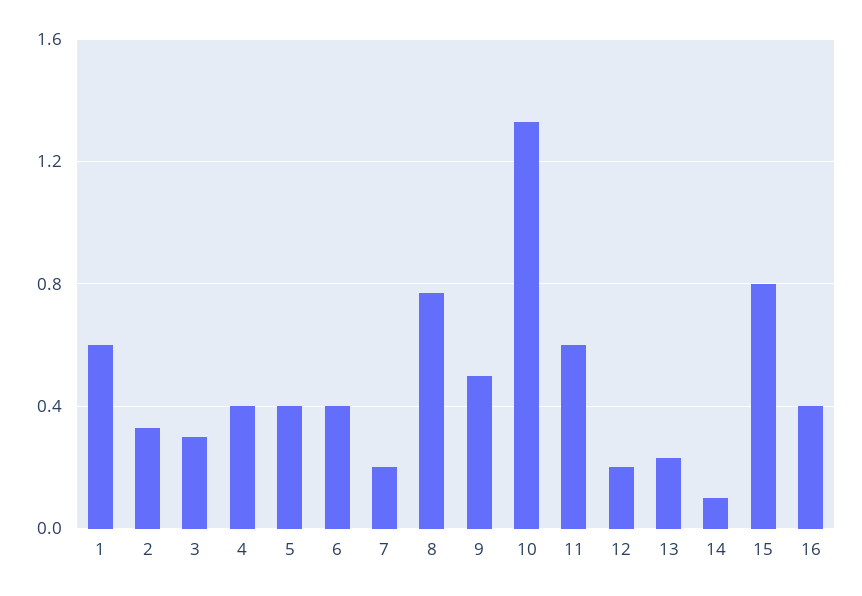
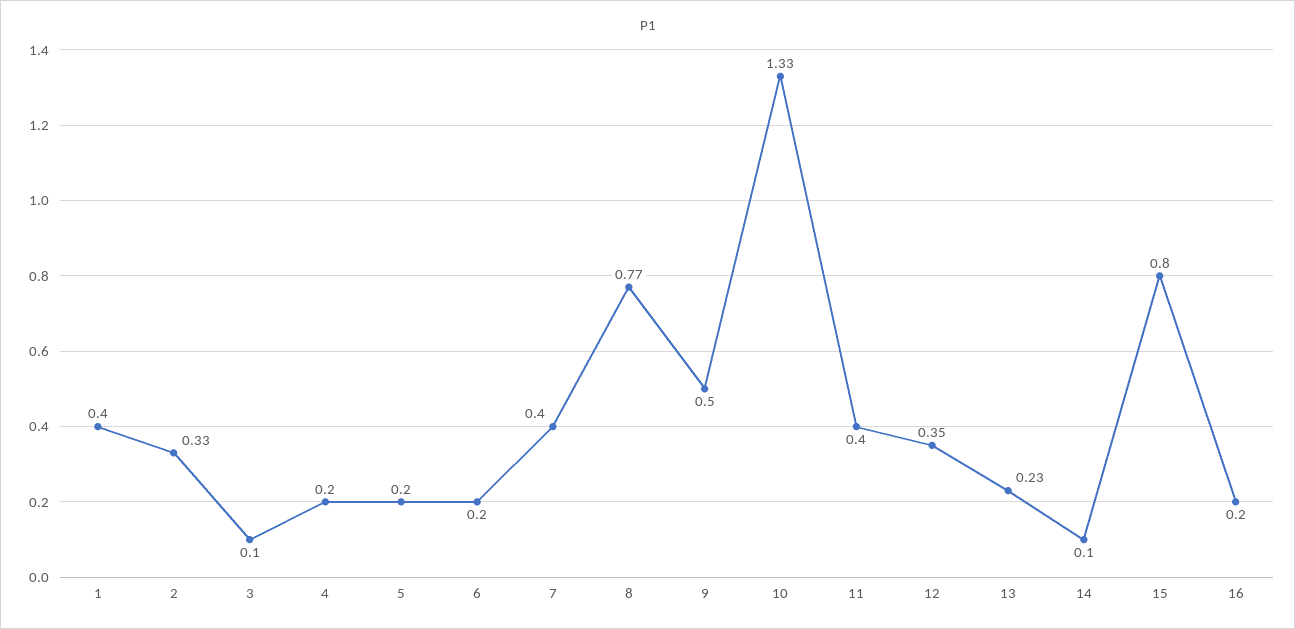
1: 0.6 -> 0.4
3: 0.3 -> 0.1
4: 0.4 -> 0.2
5: 0.4 -> 0.2
6: 0.4 -> 0.2
7: 0.2 -> 0.4
11: 0.6 -> 0.4
12: 0.2 -> 0.35
16: 0.4 -> 0.2

